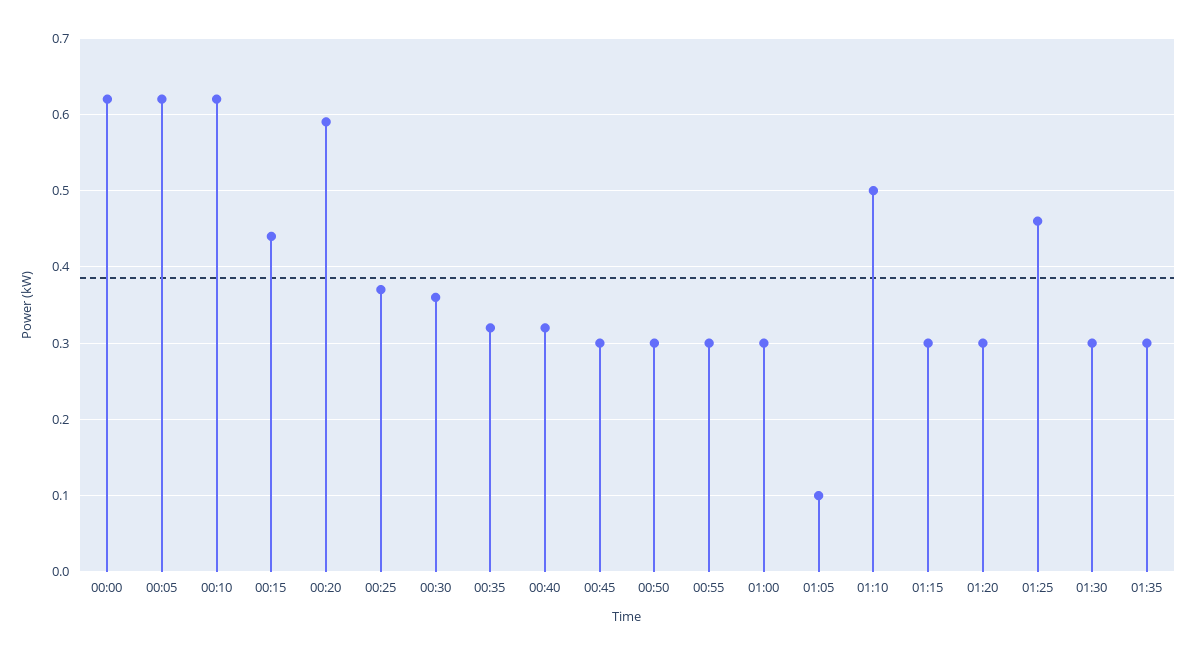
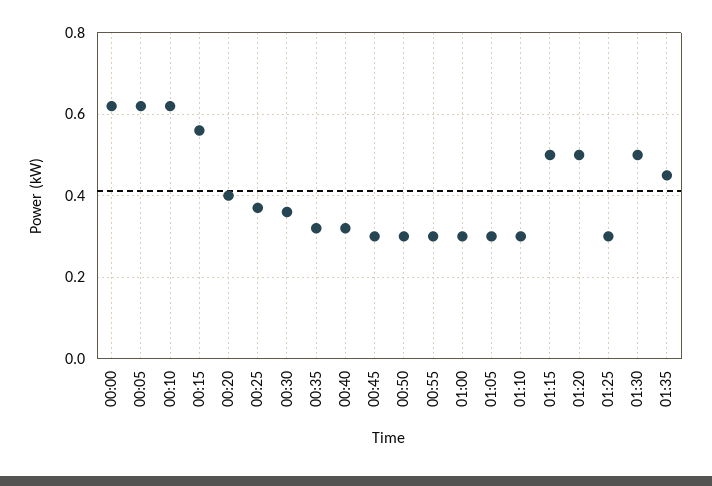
00:15: 0.44 -> 0.55
00:20: 0.59 -> 0.4
01:05: 0.1 -> 0.3
01:10: 0.5 -> 0.3
01:15: 0.3 -> 0.5
01:20: 0.3 -> 0.5
01:25: 0.46 -> 0.3
01:30: 0.3 -> 0.5
01:35: 0.3 -> 0.45

